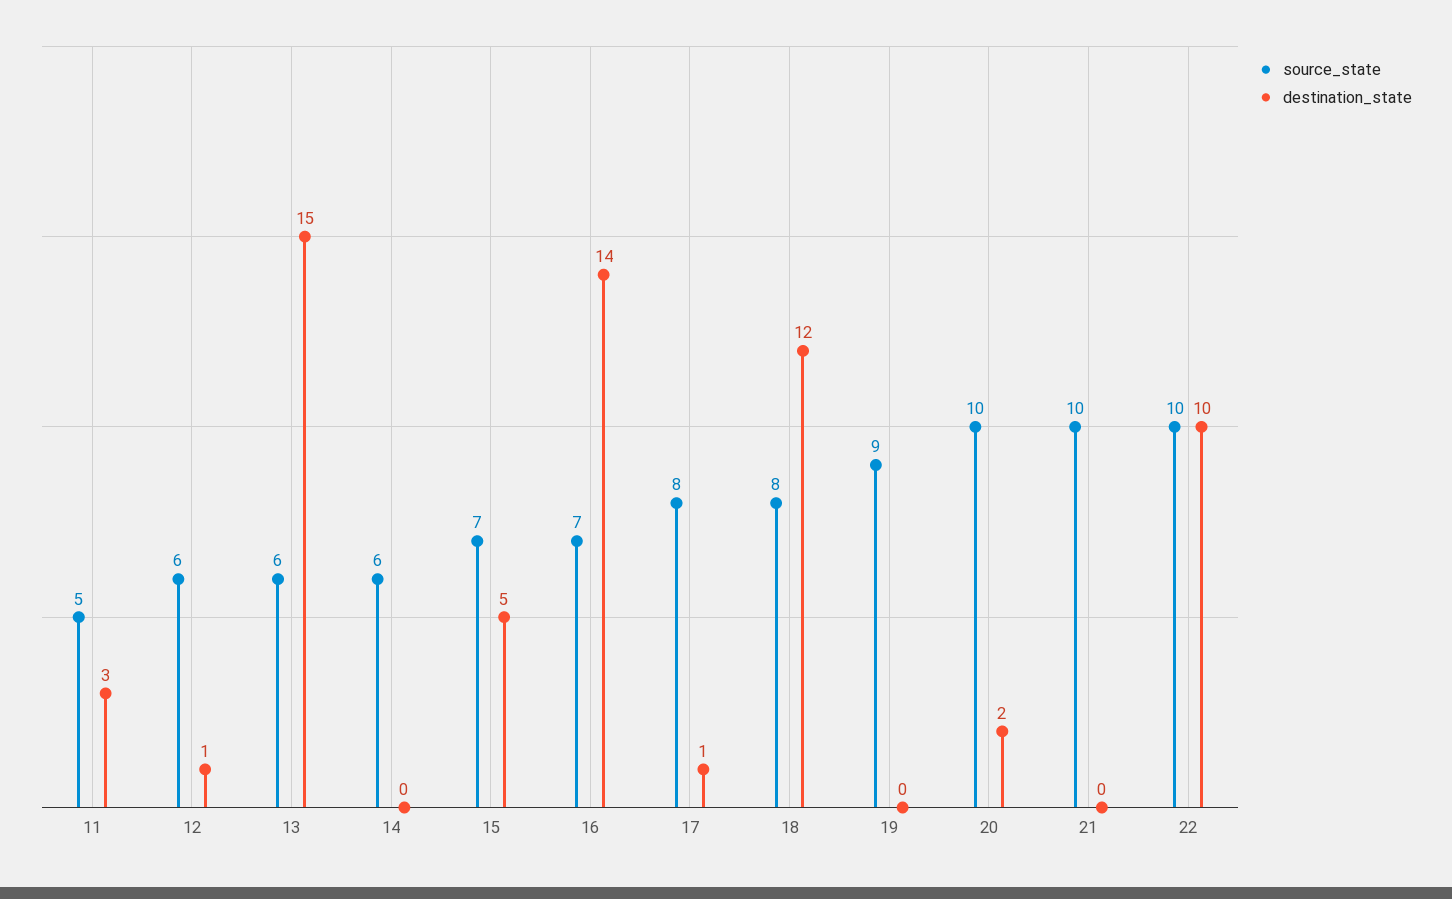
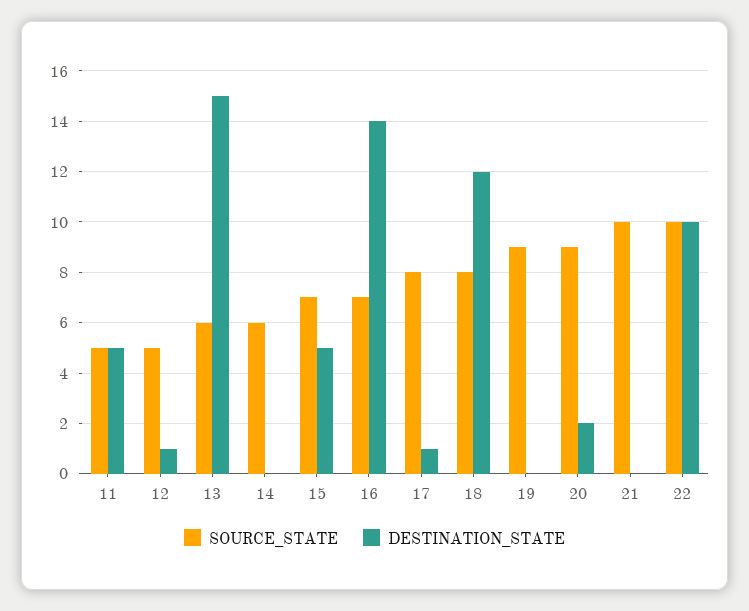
destination_state, 11: 3 -> 5
source_state, 12: 6 -> 5
source_state, 20: 10 -> 9

